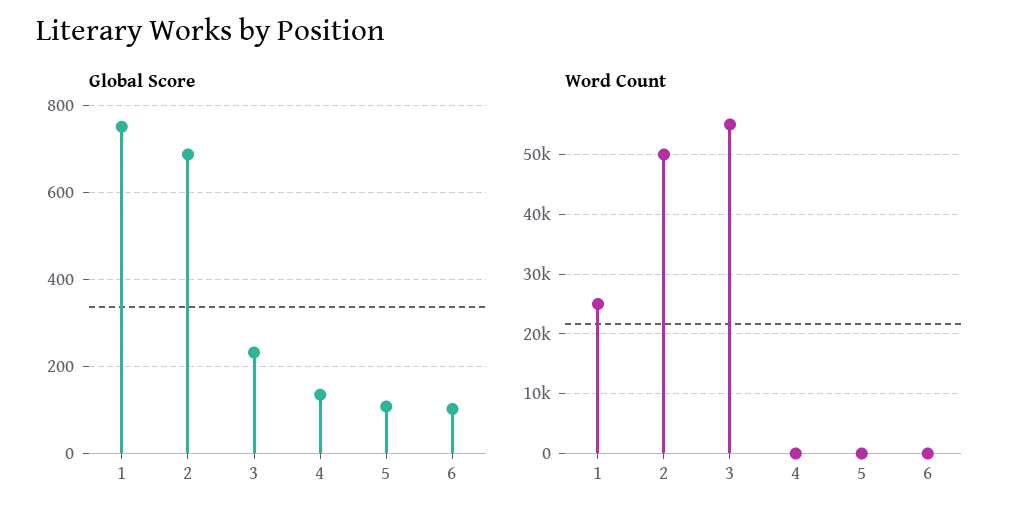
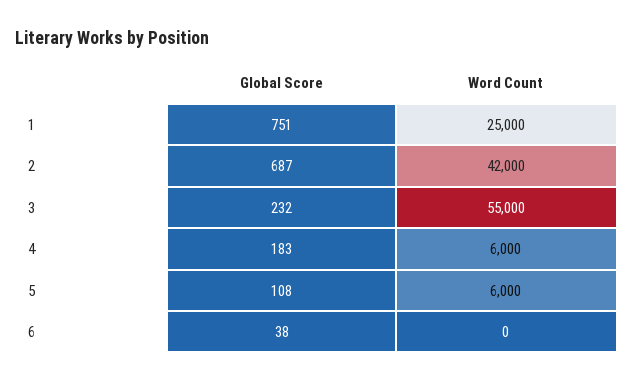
Global Score, 4: 140 -> 183
Global Score, 6: 100 -> 38
Word Count, 2: 50000 -> 42000
Word Count, 4: 0 -> 6000
Word Count, 5: 0 -> 6000

